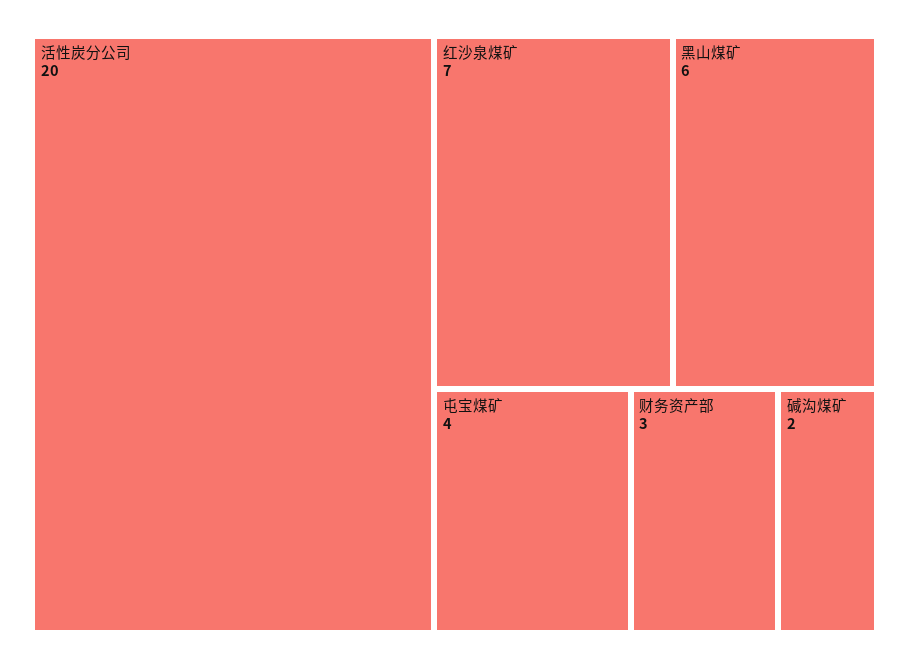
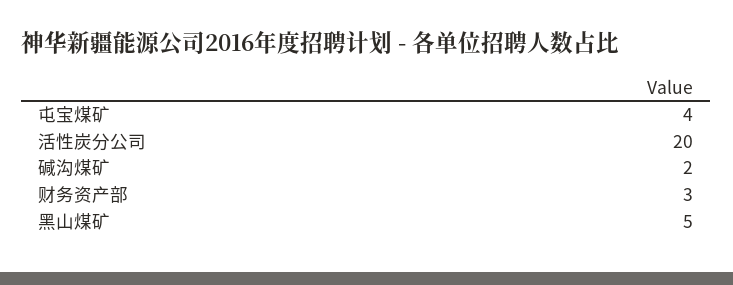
红沙泉煤矿: 7 -> none
黑山煤矿: 6 -> 5

